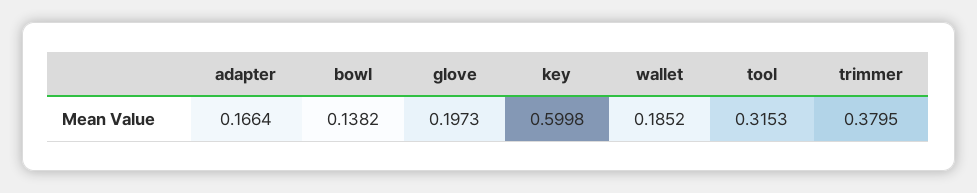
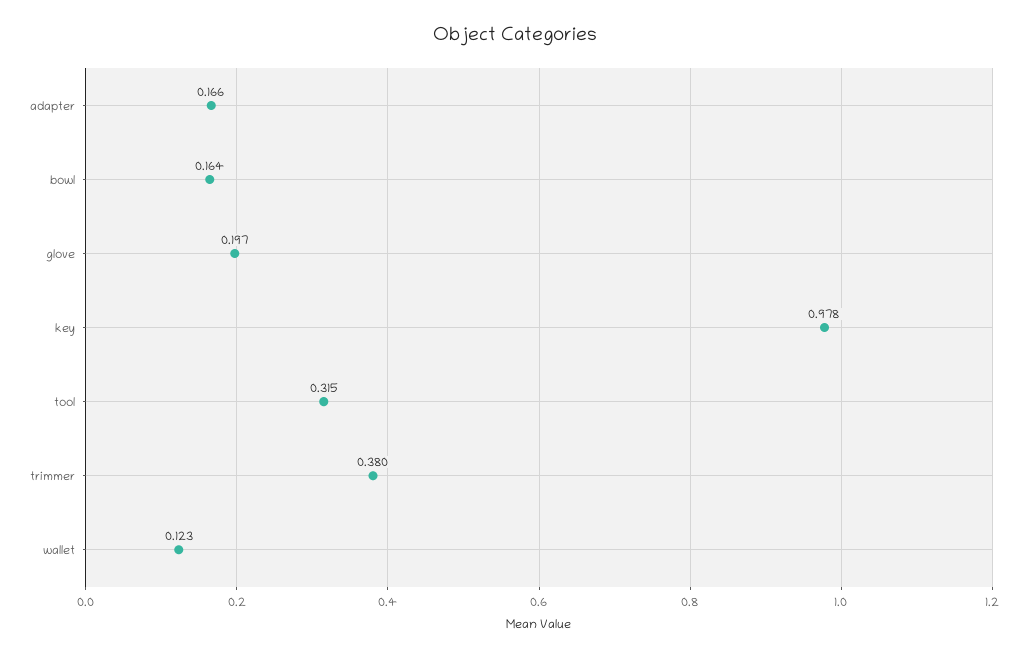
bowl: 0.1382 -> 0.164
key: 0.5998 -> 0.978
wallet: 0.1852 -> 0.123

